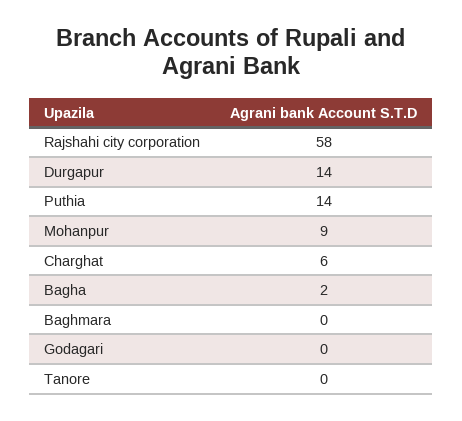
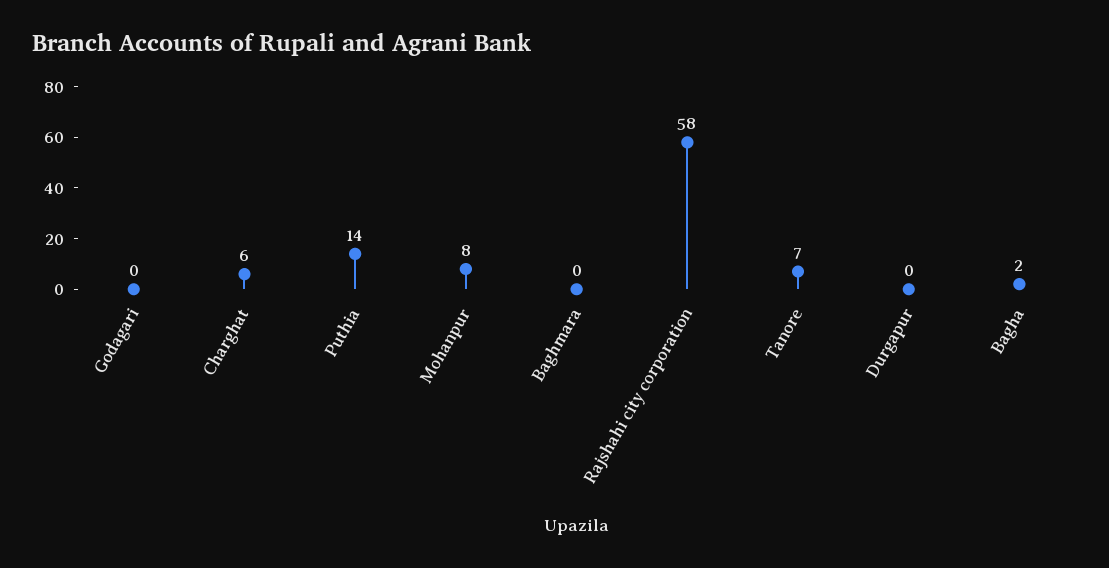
Durgapur: 14 -> 0
Mohanpur: 9 -> 8
Tanore: 0 -> 7

